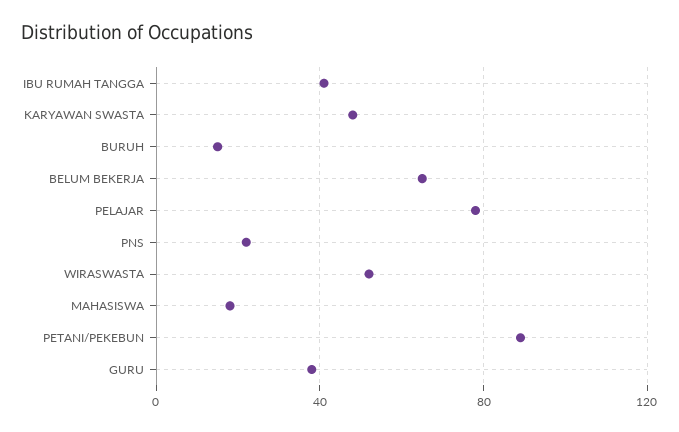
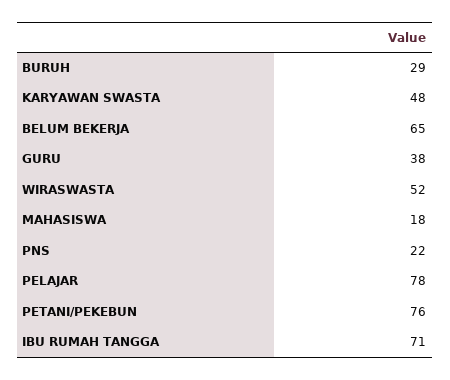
IBU RUMAH TANGGA: 40 -> 71
BURUH: 15 -> 29
PETANI/PEKEBUN: 90 -> 76

